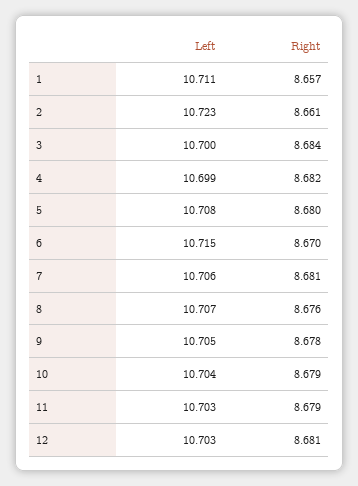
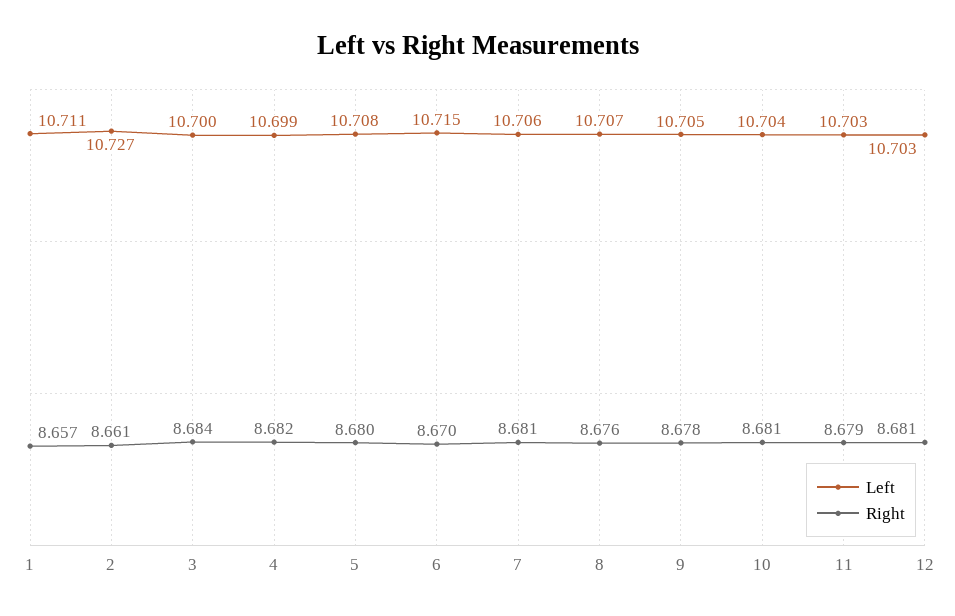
Left, 2: 10.723 -> 10.727
Right, 10: 8.679 -> 8.681

